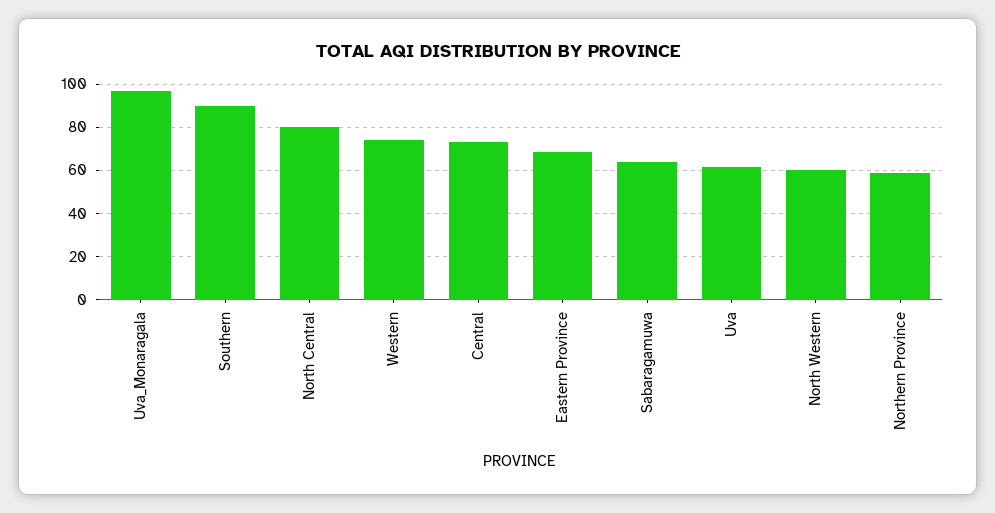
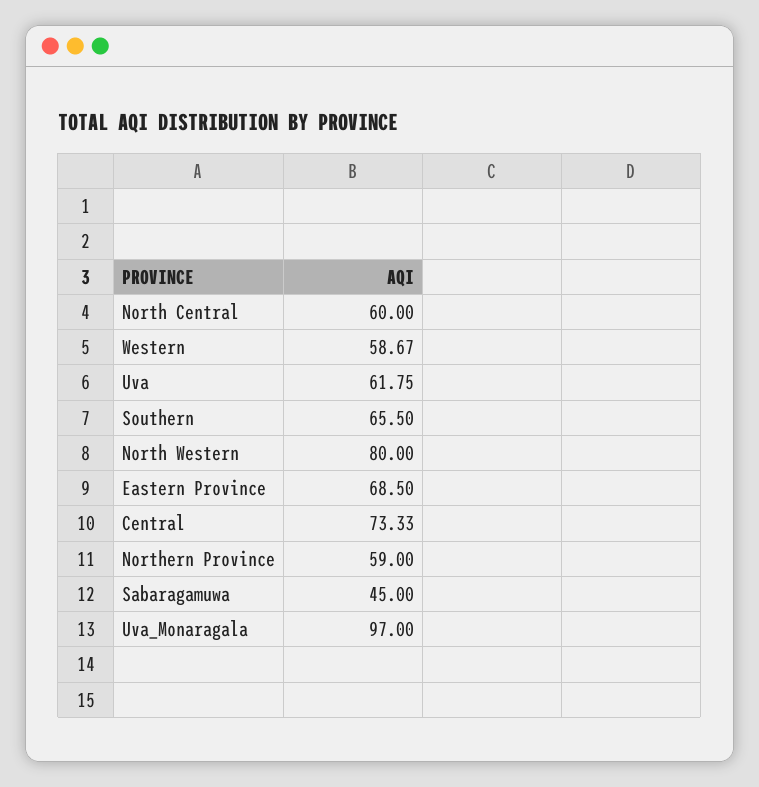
Southern: 90 -> 65.5
North Central: 80 -> 60
Western: 75 -> 58.67
Sabaragamuwa: 65 -> 45
North Western: 60 -> 80

